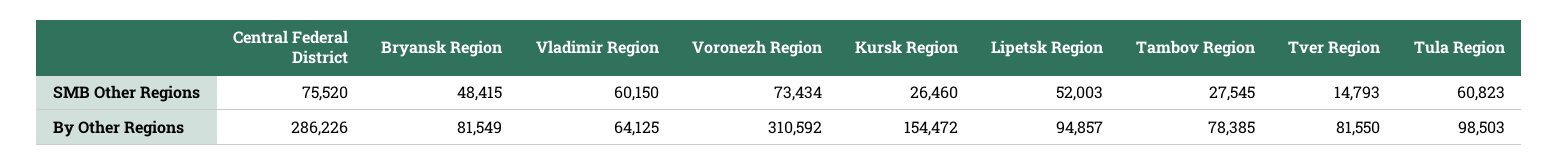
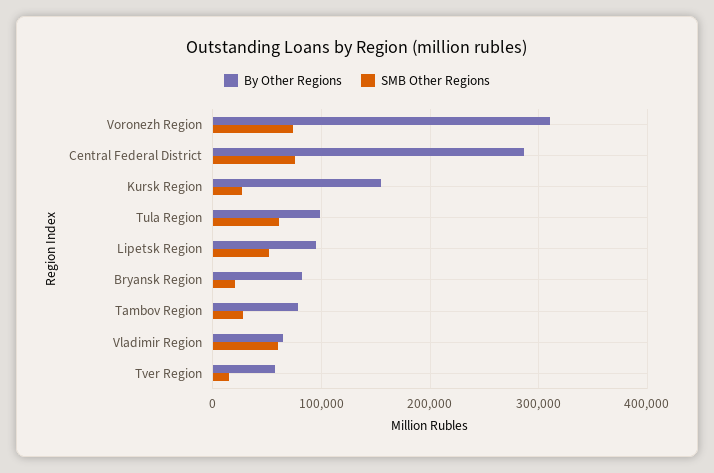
SMB Other Regions, Bryansk Region: 48415 -> 20000
By Other Regions, Tver Region: 81550 -> 60000

